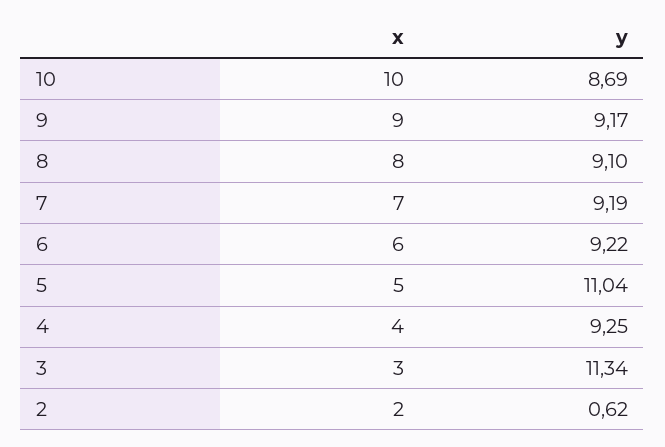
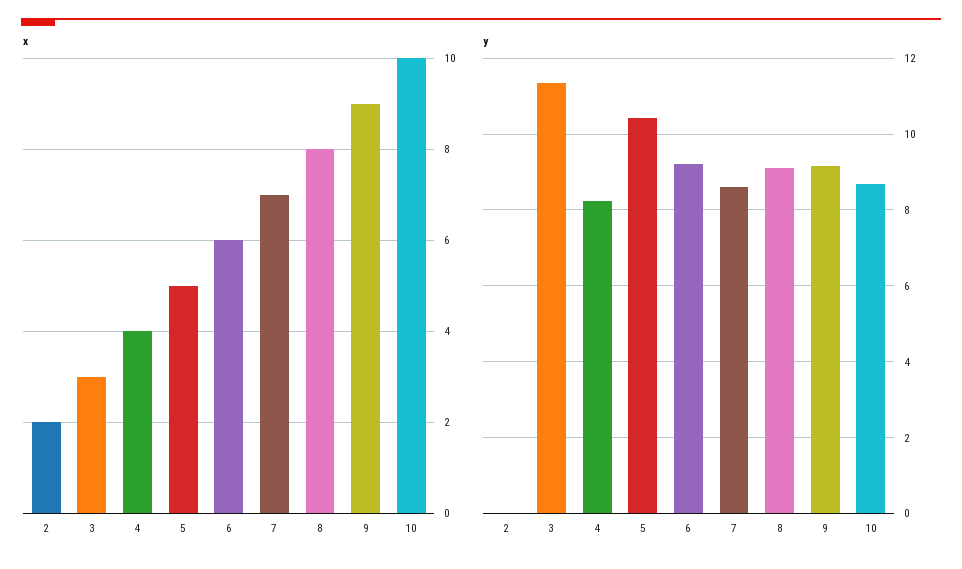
y, 7: 9.19 -> 8.6
y, 5: 11.04 -> 10.4
y, 4: 9.25 -> 8.2
y, 2: 0.62 -> 0

